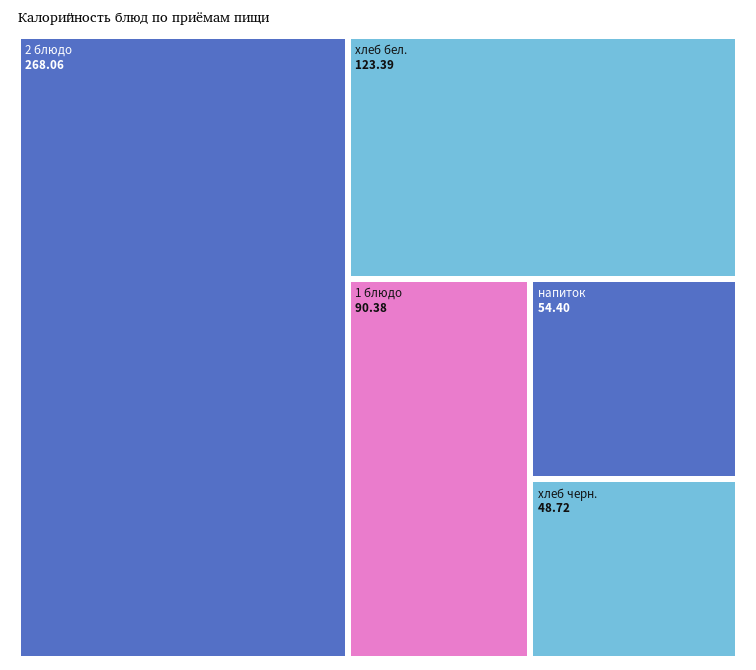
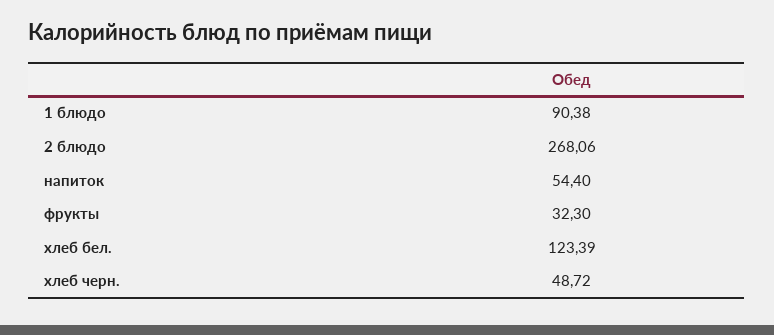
фрукты: none -> 32.3

